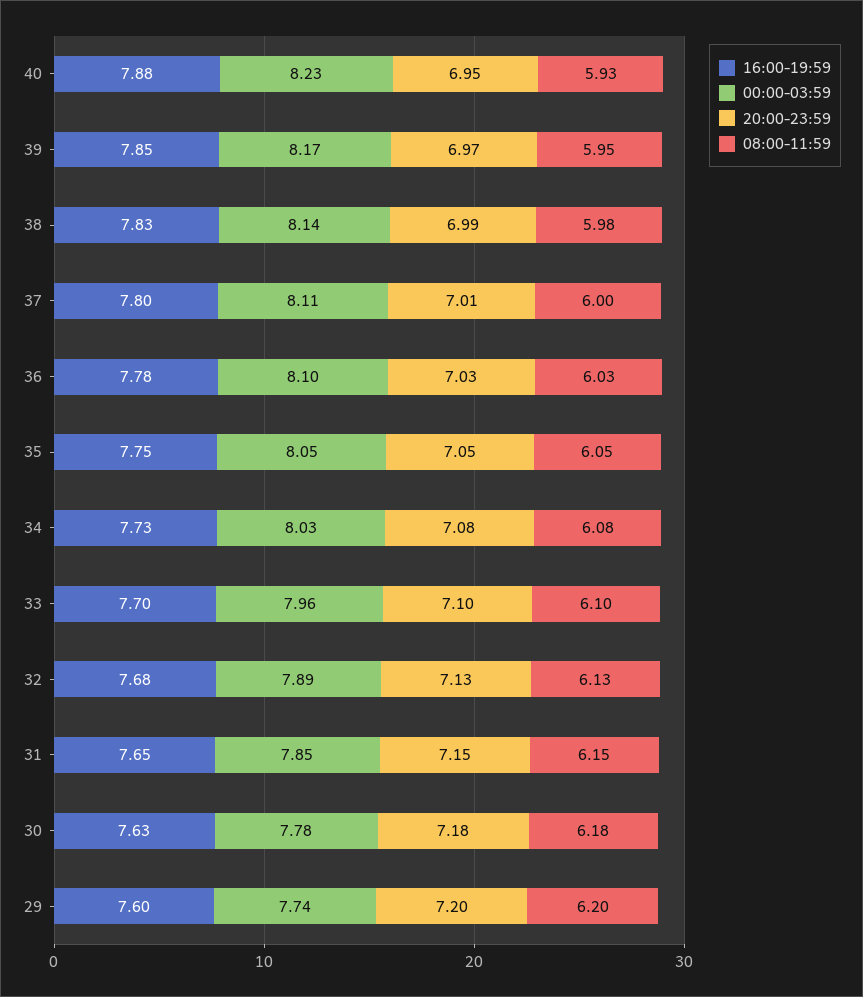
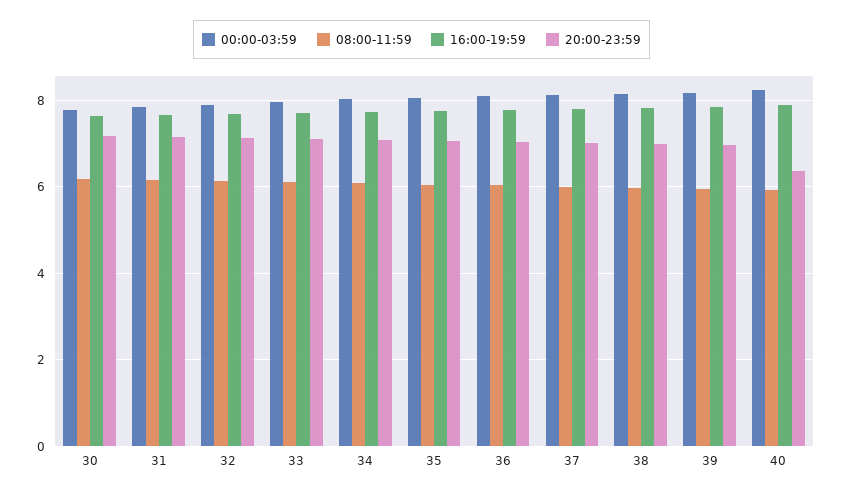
20:00-23:59, 40: 6.95 -> 6.4
16:00-19:59, 29: 7.6 -> none
00:00-03:59, 29: 7.74 -> none
20:00-23:59, 29: 7.2 -> none
08:00-11:59, 29: 6.2 -> none

